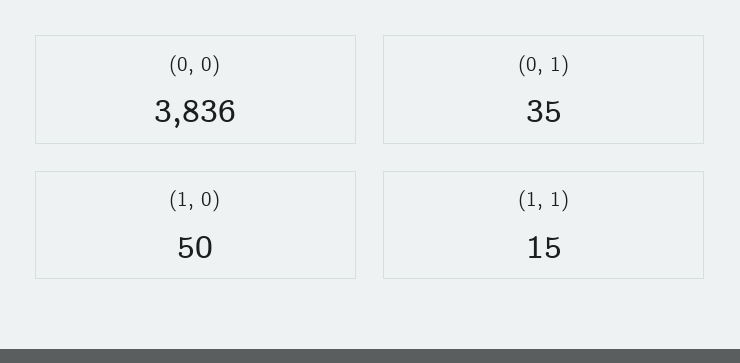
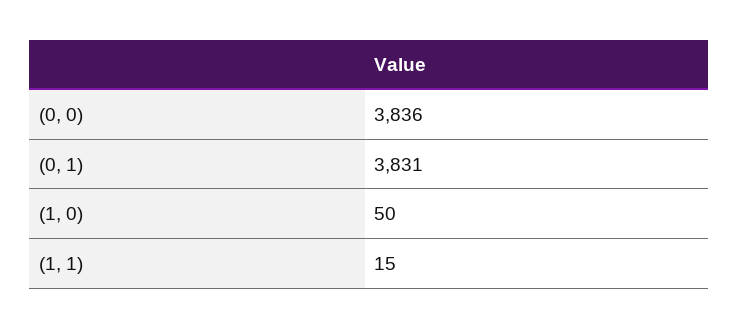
(0, 1): 35 -> 3831

